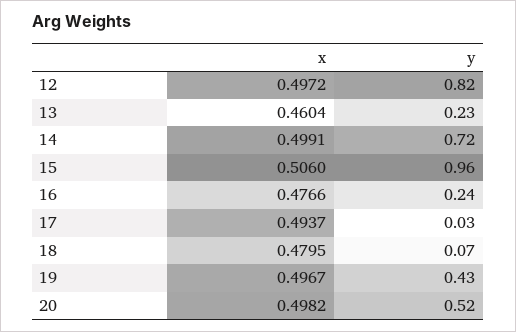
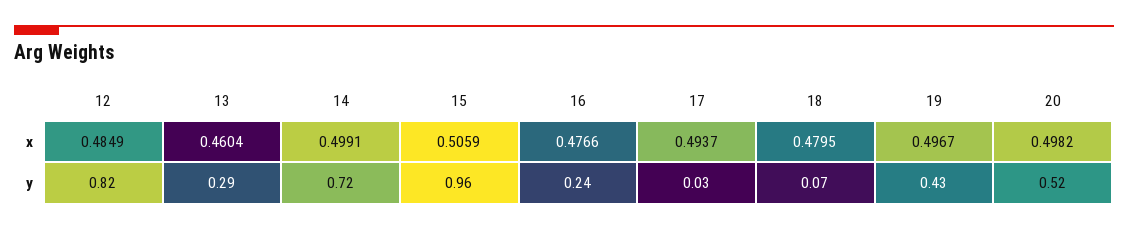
x, 12: 0.4972 -> 0.4849
y, 13: 0.23 -> 0.29
x, 15: 0.506 -> 0.5059

